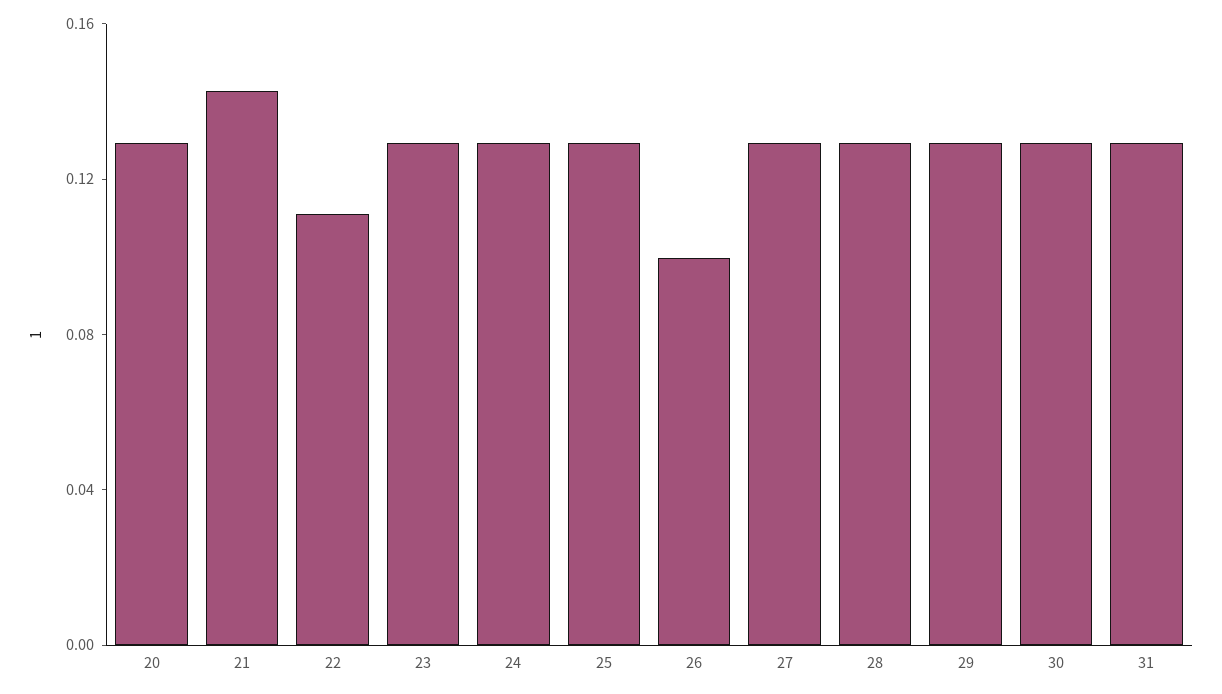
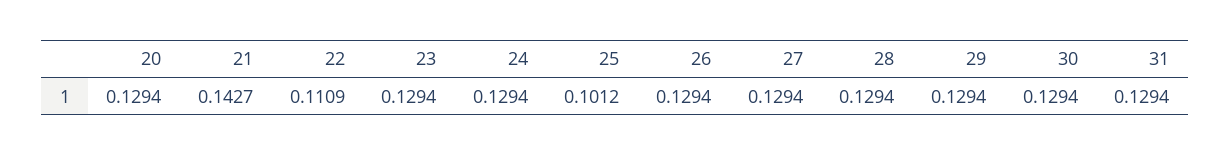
25: 0.13 -> 0.1012
26: 0.1 -> 0.1294

